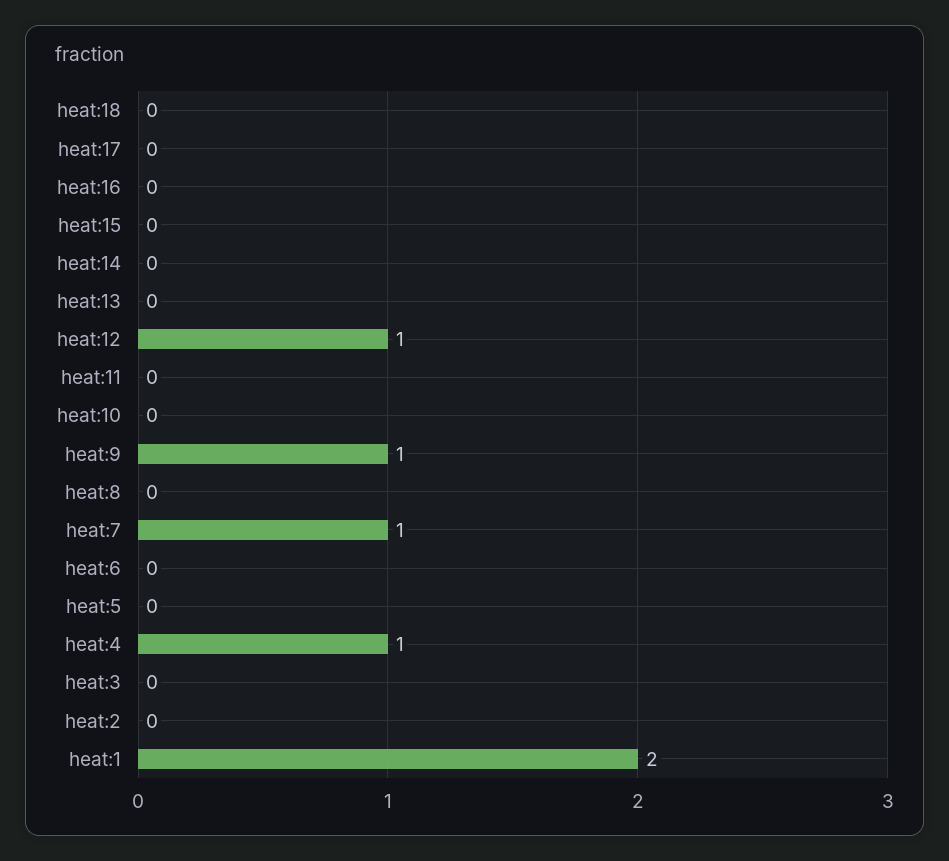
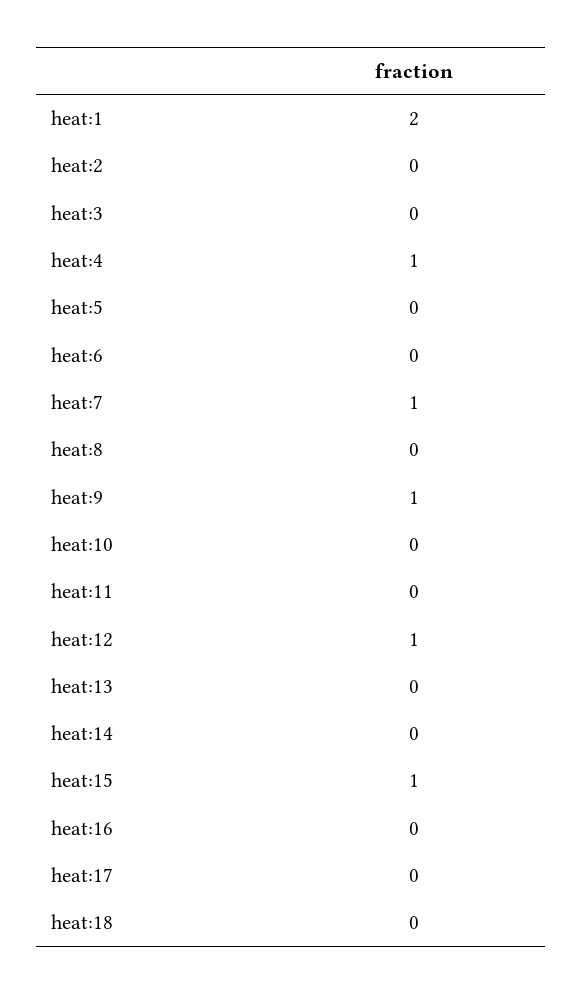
heat:15: 0 -> 1

